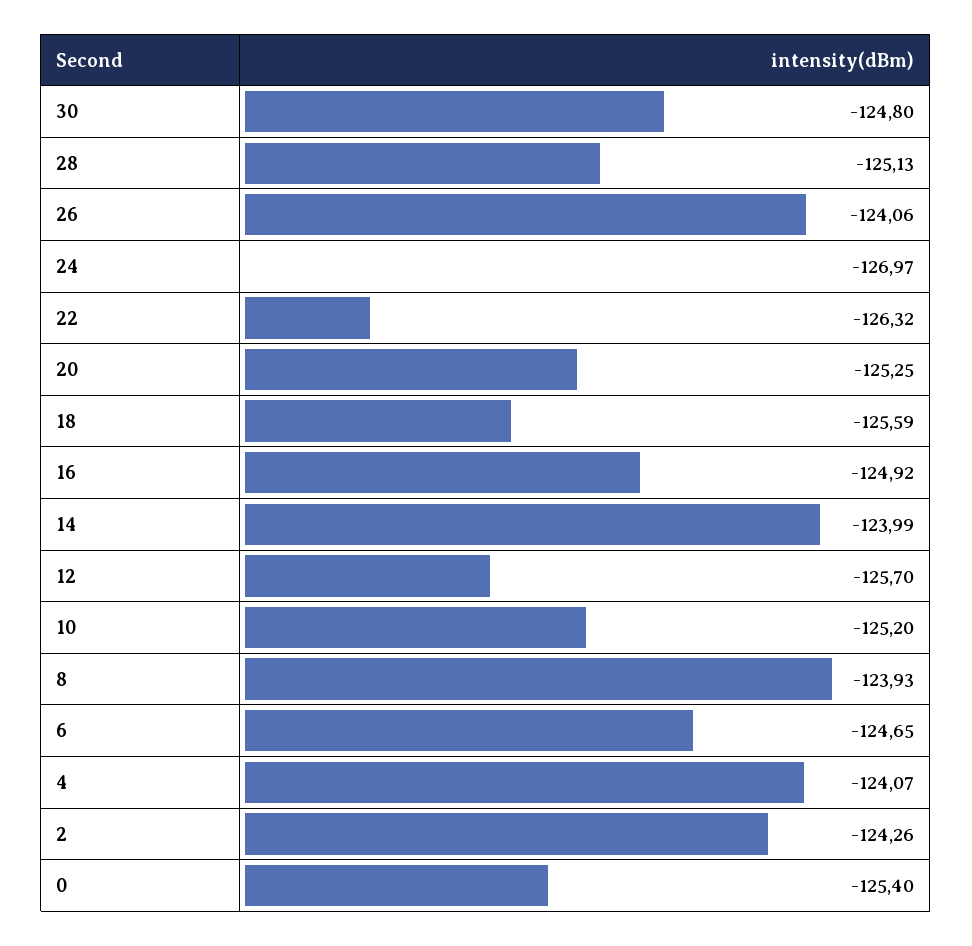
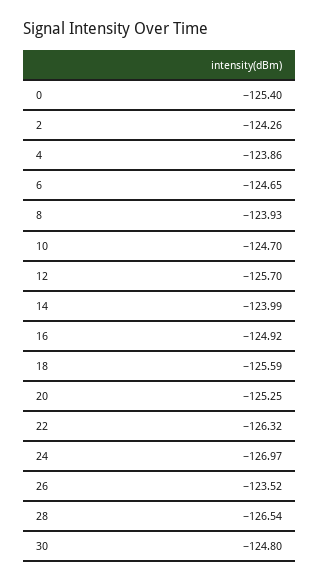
28: -125.13 -> -126.54
26: -124.06 -> -123.52
10: -125.2 -> -124.7
4: -124.07 -> -123.86

